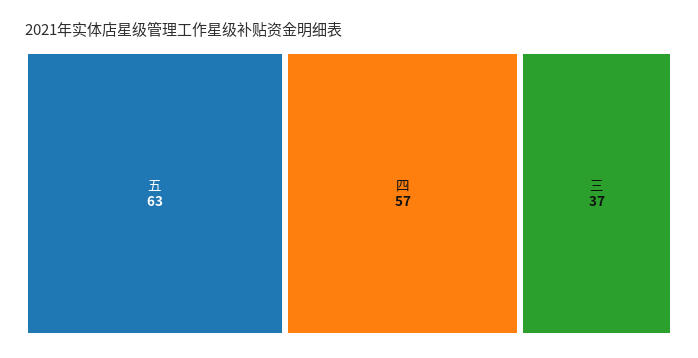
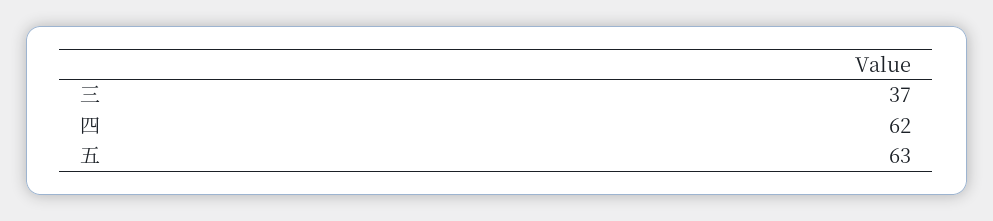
四: 57 -> 62

